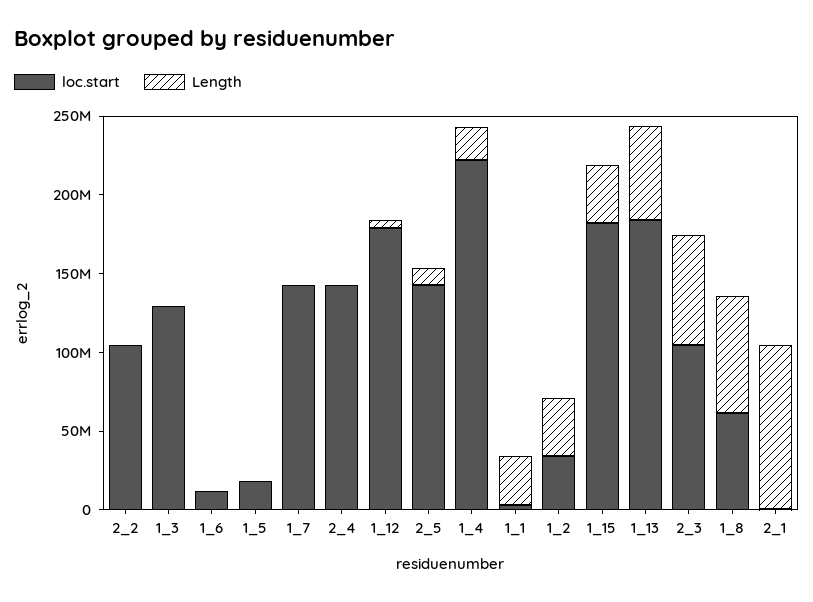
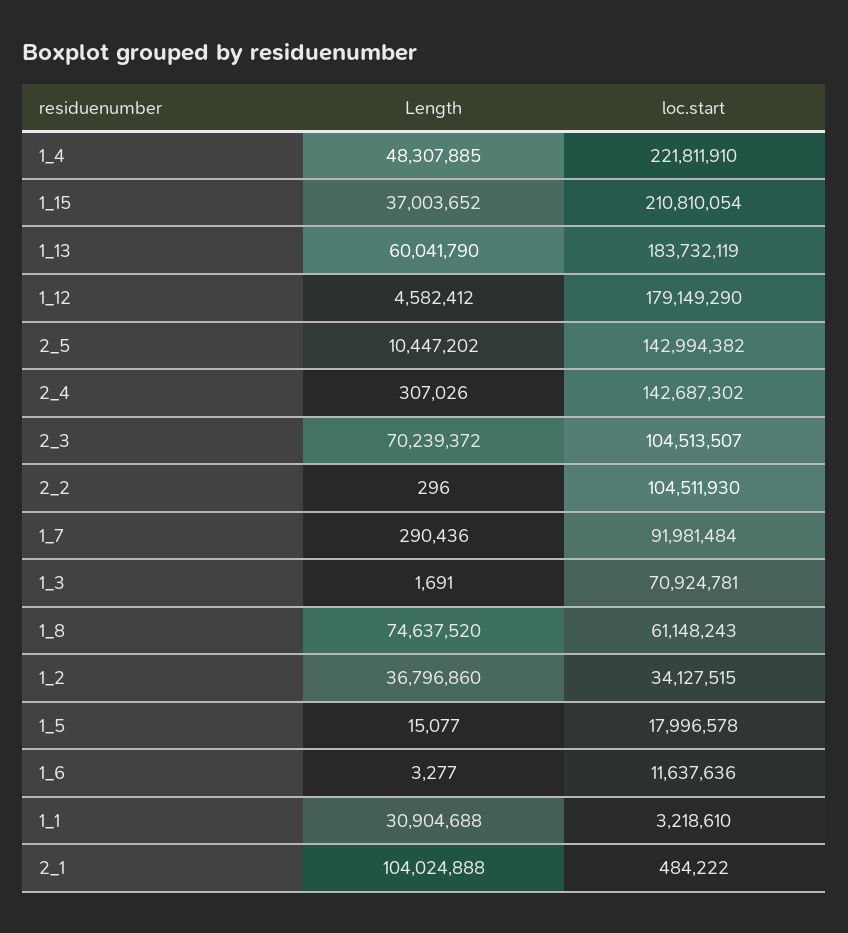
loc.start, 1_3: 130000000 -> 70924781
loc.start, 1_7: 140000000 -> 91981484
Length, 1_4: 20000000 -> 48307885
loc.start, 1_15: 180000000 -> 210810054

